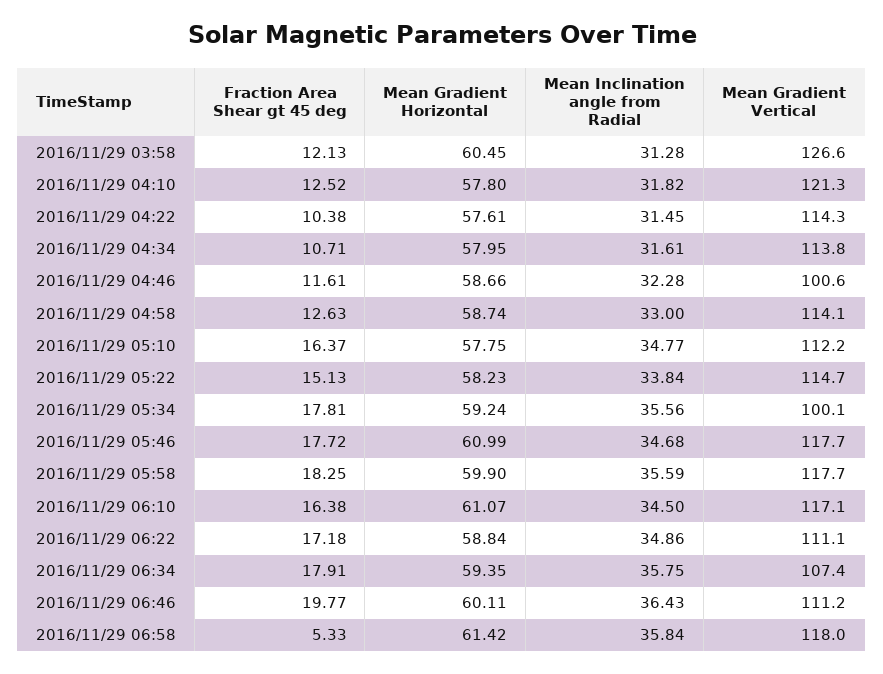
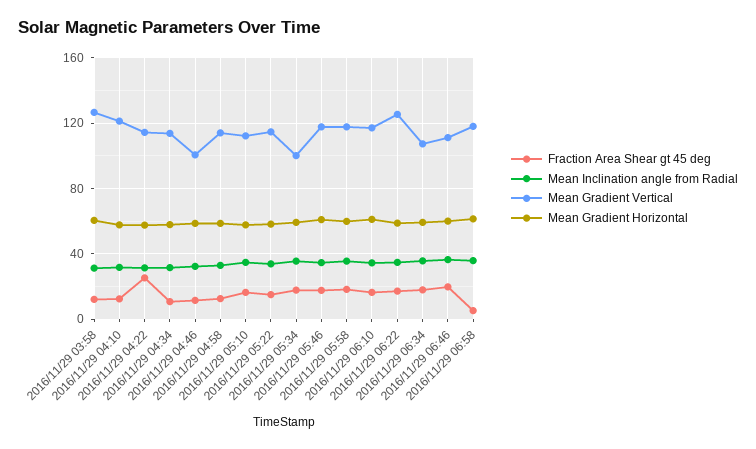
Fraction Area Shear gt 45 deg, 2016/11/29 04:22: 10.38 -> 25
Mean Gradient Vertical, 2016/11/29 06:22: 111.1 -> 125

